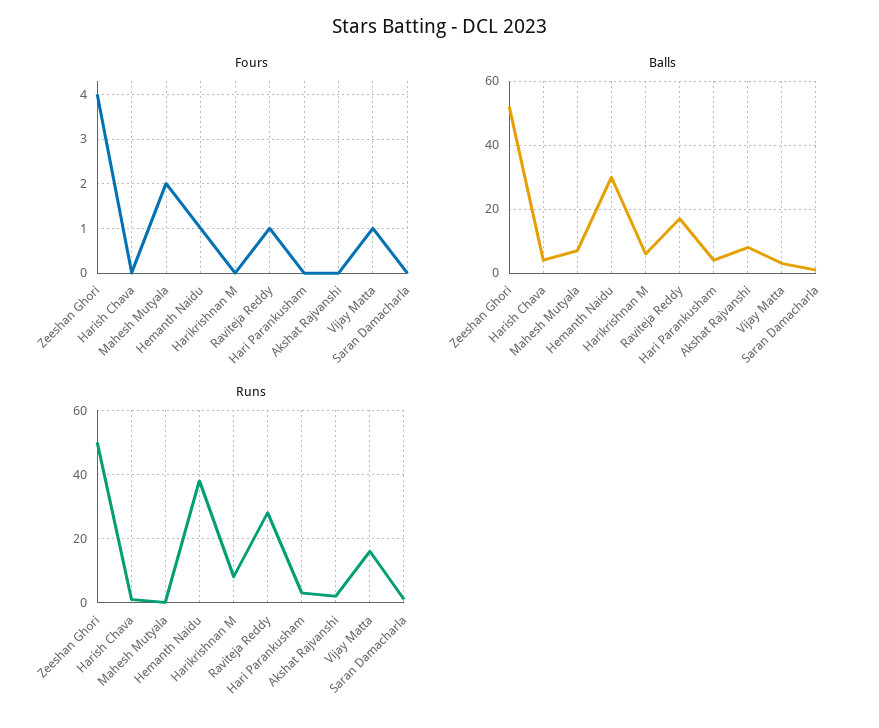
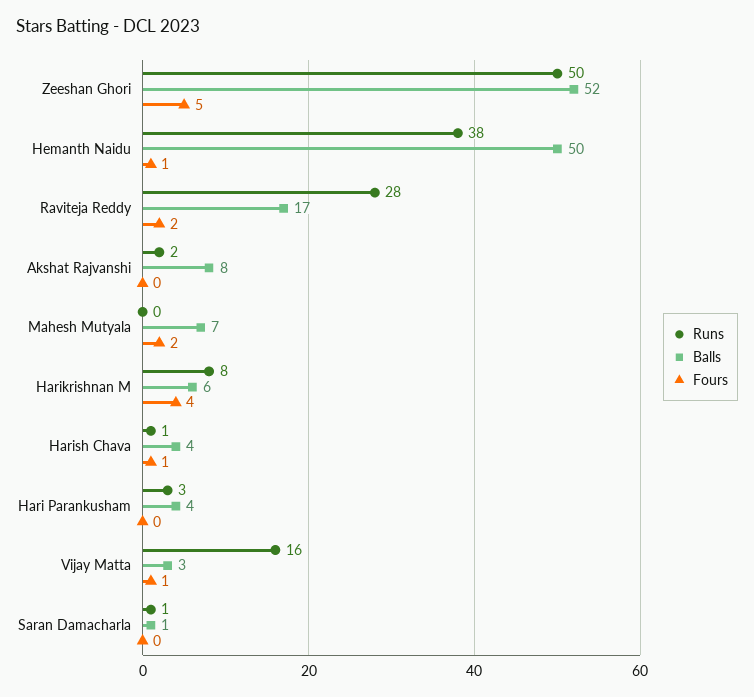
Fours, Zeeshan Ghori: 4 -> 5
Fours, Harish Chava: 0 -> 1
Fours, Harikrishnan M: 0 -> 4
Fours, Raviteja Reddy: 1 -> 2
Balls, Hemanth Naidu: 30 -> 50

